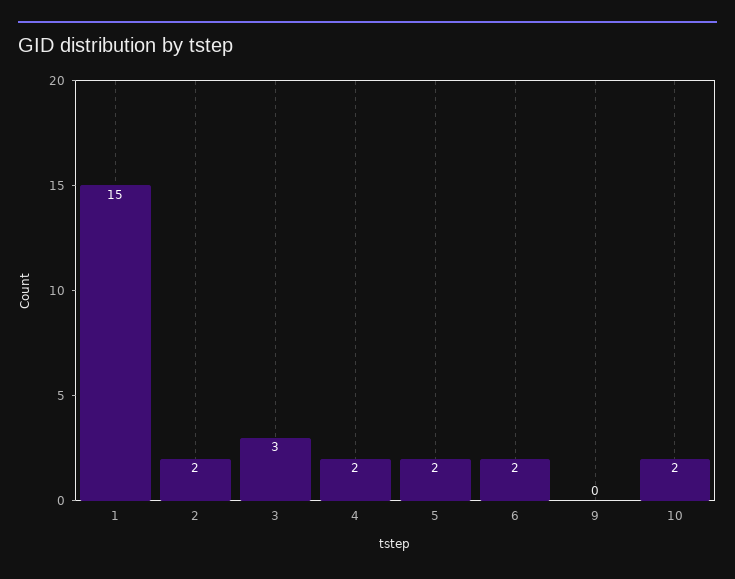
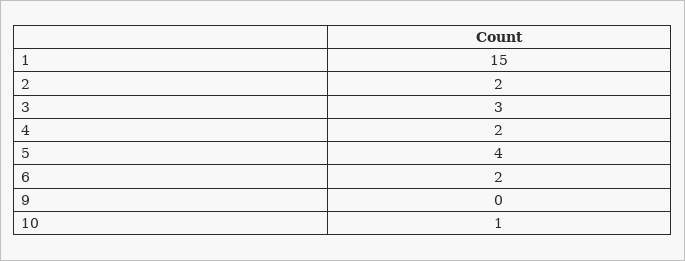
5: 2 -> 4
10: 2 -> 1

